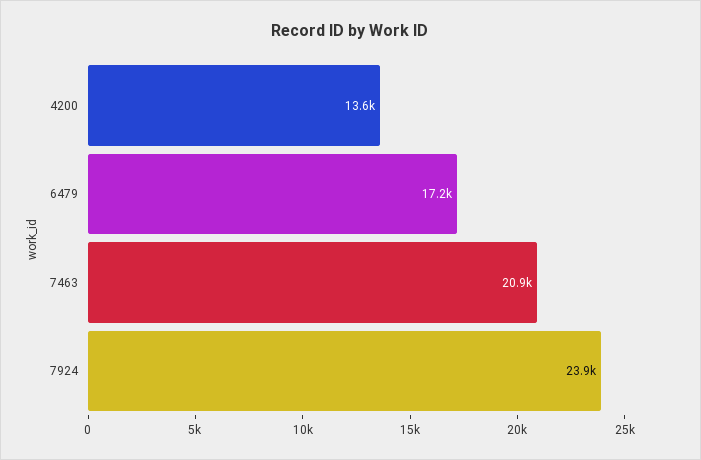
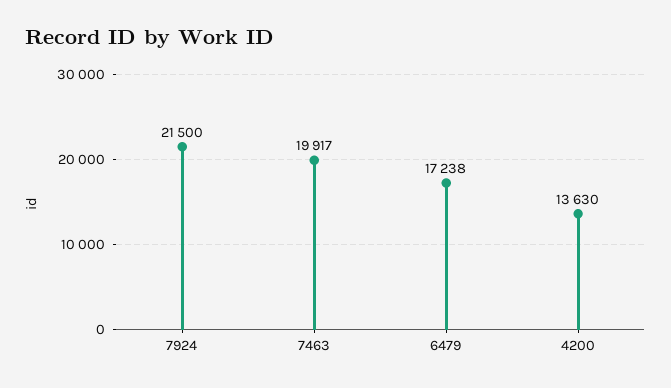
7463: 20900 -> 19917
7924: 23900 -> 21500

